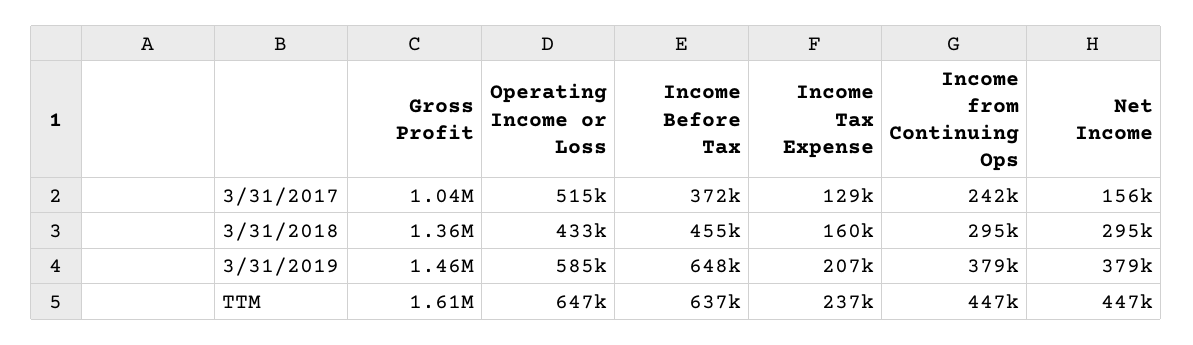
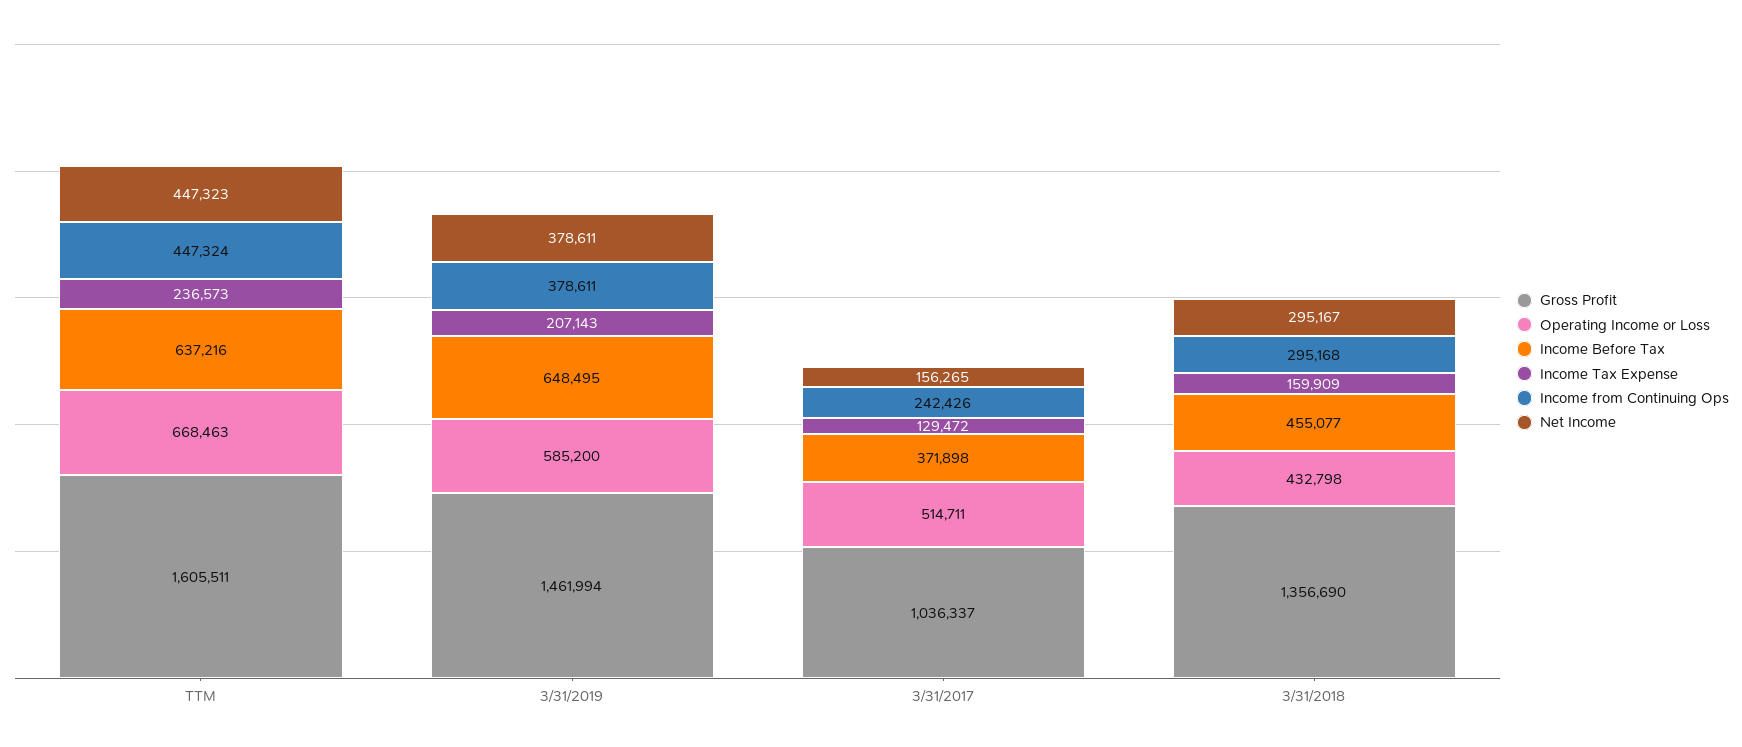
Operating Income or Loss, TTM: 647000 -> 668463

